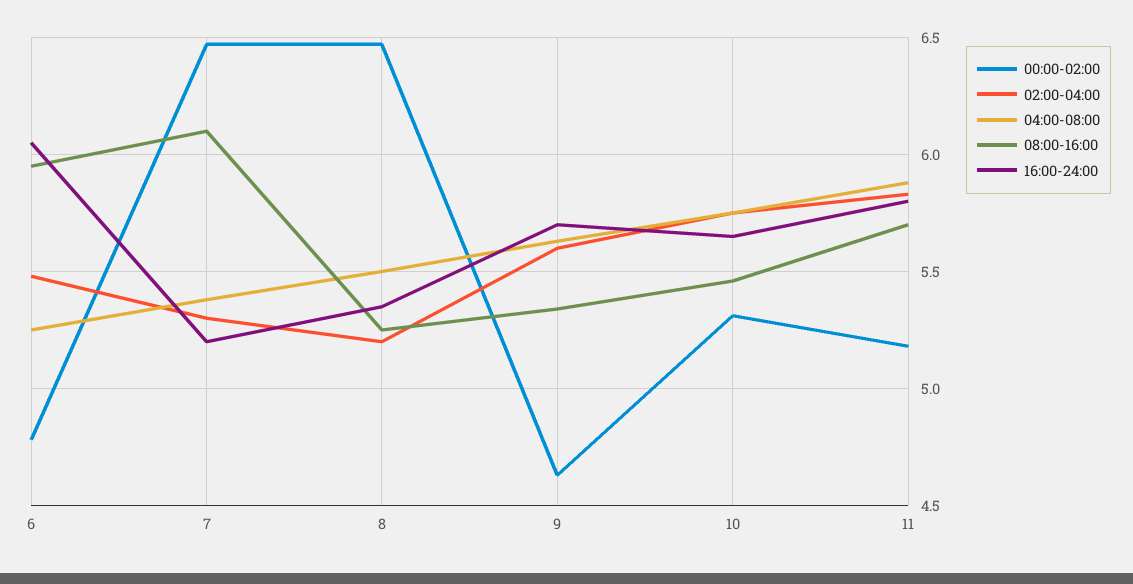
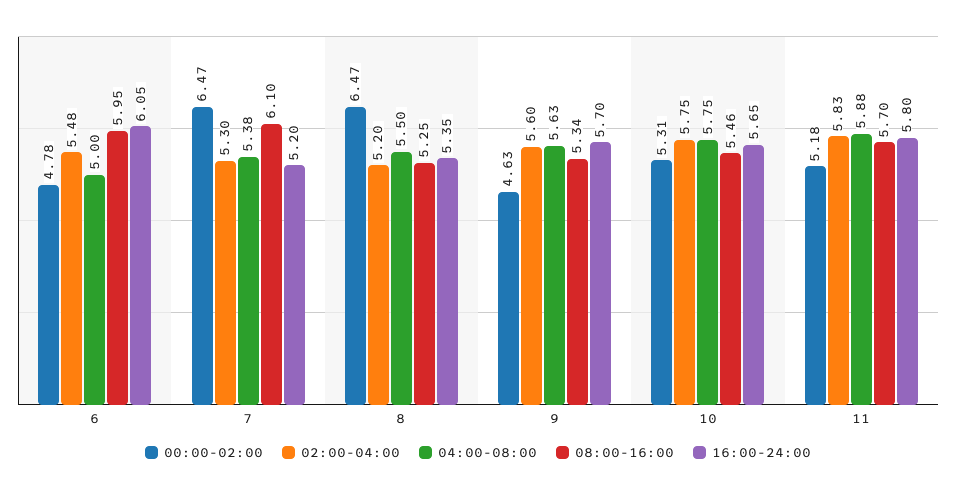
04:00-08:00, 6: 5.25 -> 5

